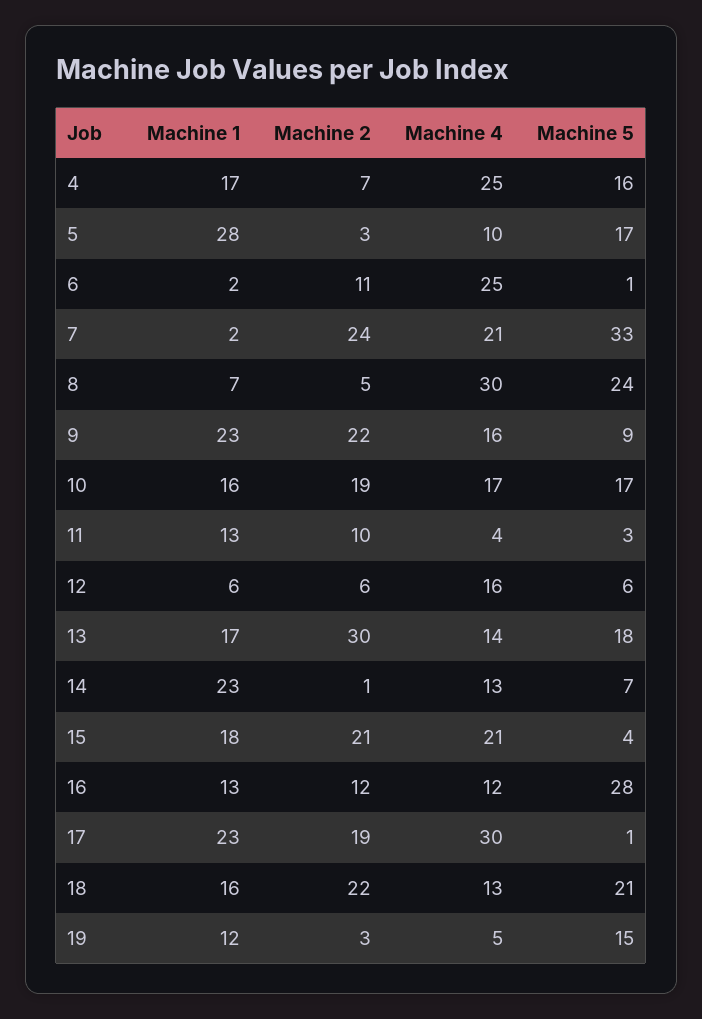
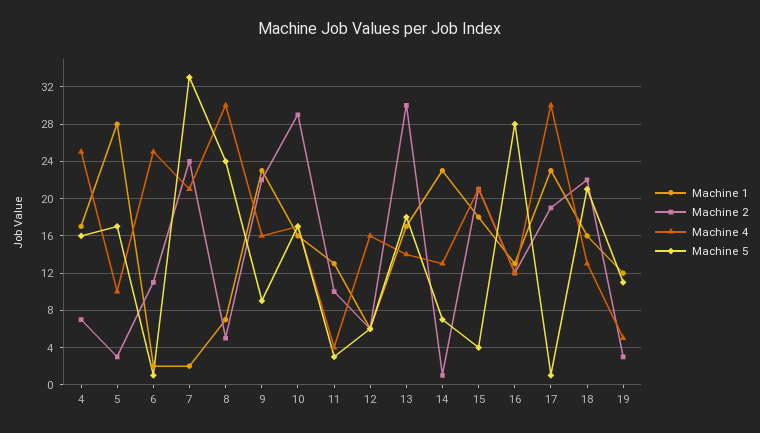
Machine 2, 10: 19 -> 29
Machine 5, 19: 15 -> 11

